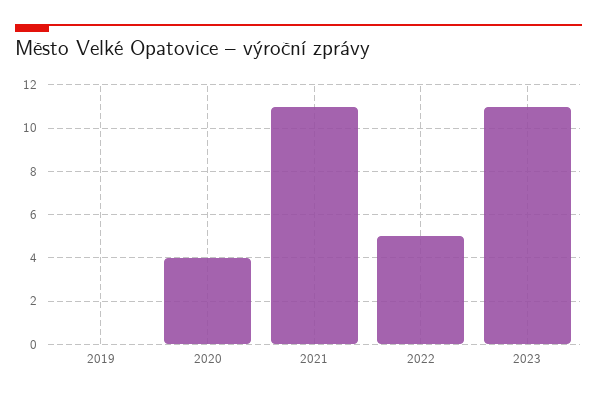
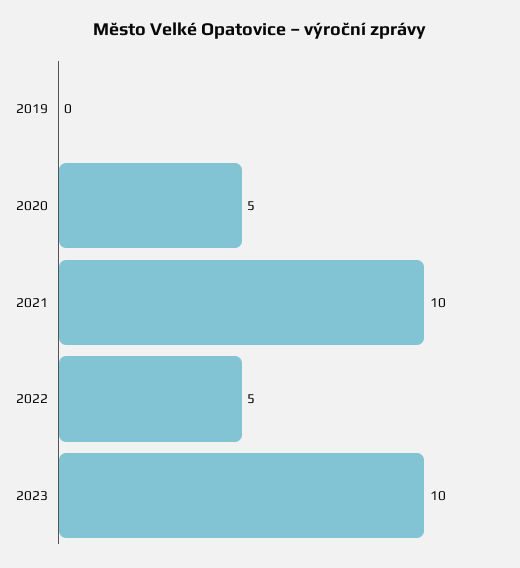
2020: 4 -> 5
2021: 11 -> 10
2023: 11 -> 10

